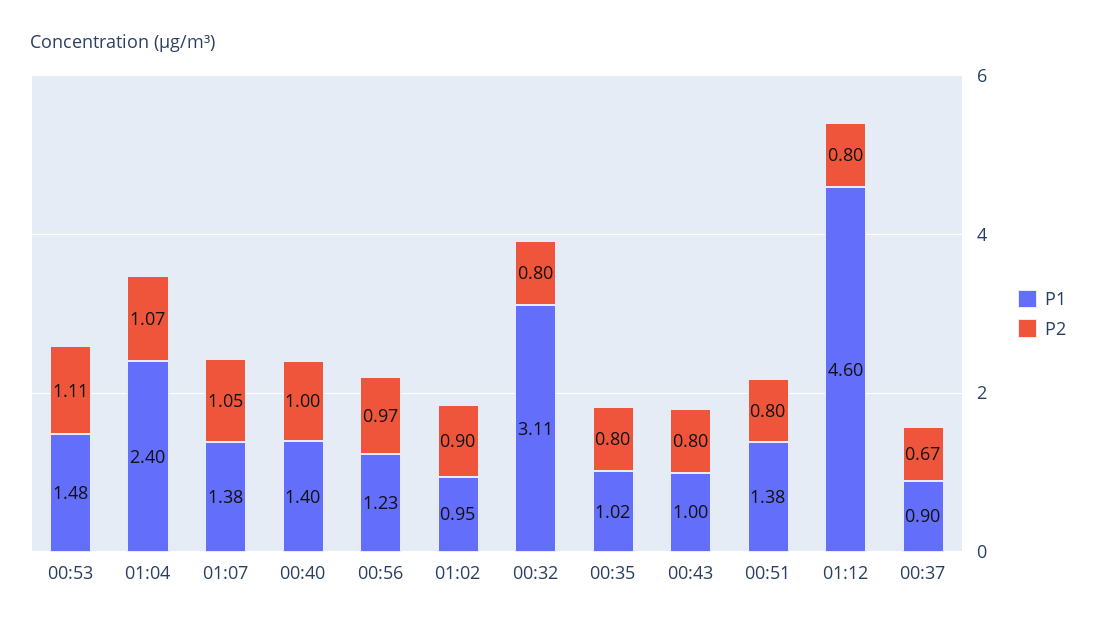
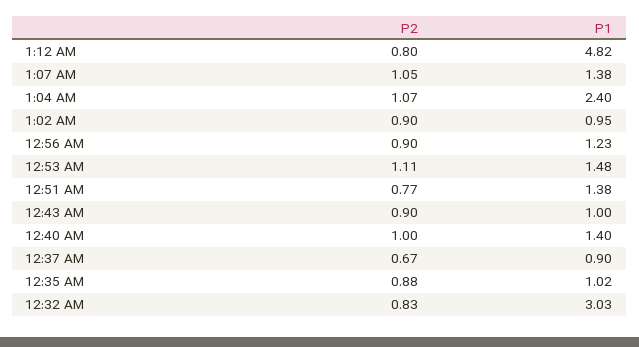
P2, 00:56: 0.97 -> 0.9
P1, 00:32: 3.11 -> 3.03
P2, 00:32: 0.8 -> 0.83
P2, 00:35: 0.8 -> 0.88
P2, 00:43: 0.8 -> 0.9
P2, 00:51: 0.8 -> 0.77
P1, 01:12: 4.6 -> 4.82

